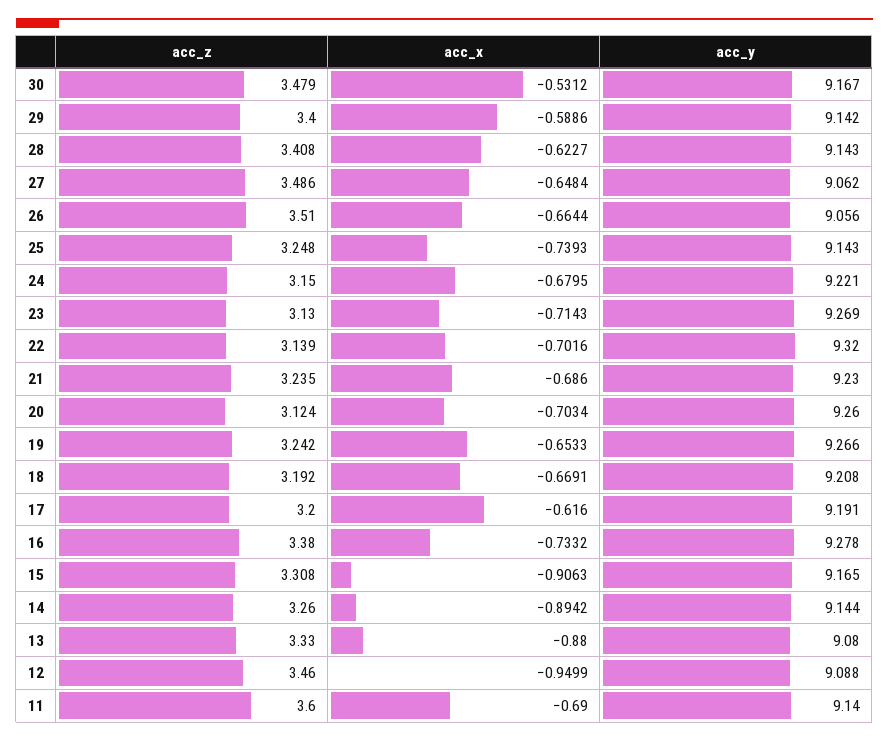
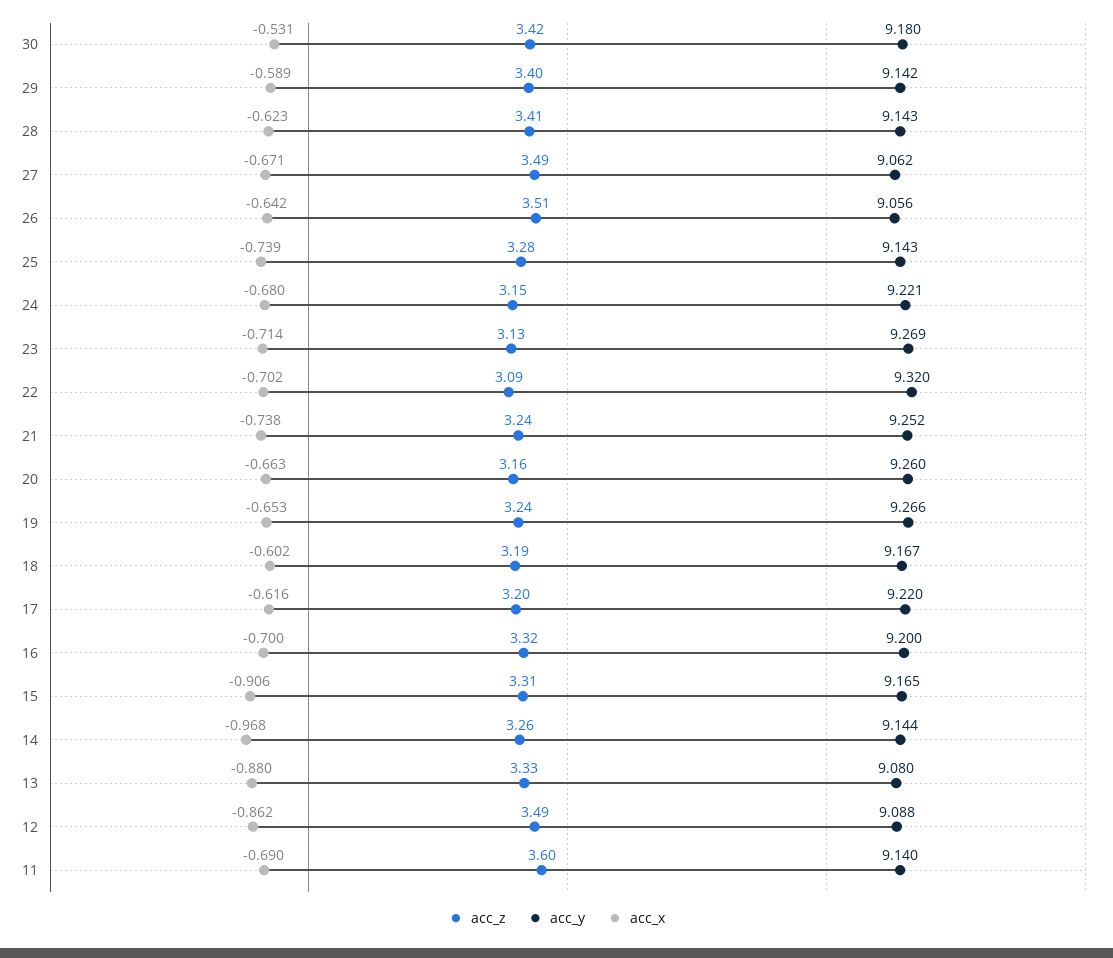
acc_z, 30: 3.479 -> 3.42
acc_y, 30: 9.167 -> 9.18
acc_x, 27: -0.6484 -> -0.671
acc_x, 26: -0.6644 -> -0.642
acc_z, 25: 3.248 -> 3.28
acc_z, 22: 3.139 -> 3.09
acc_x, 21: -0.686 -> -0.738
acc_y, 21: 9.23 -> 9.252
acc_z, 20: 3.124 -> 3.16
acc_x, 20: -0.7034 -> -0.663
acc_x, 18: -0.6691 -> -0.602
acc_y, 18: 9.208 -> 9.167
acc_y, 17: 9.191 -> 9.22
acc_z, 16: 3.38 -> 3.32
acc_x, 16: -0.7332 -> -0.7
acc_y, 16: 9.278 -> 9.2
acc_x, 14: -0.8942 -> -0.968
acc_z, 12: 3.46 -> 3.49
acc_x, 12: -0.9499 -> -0.862

